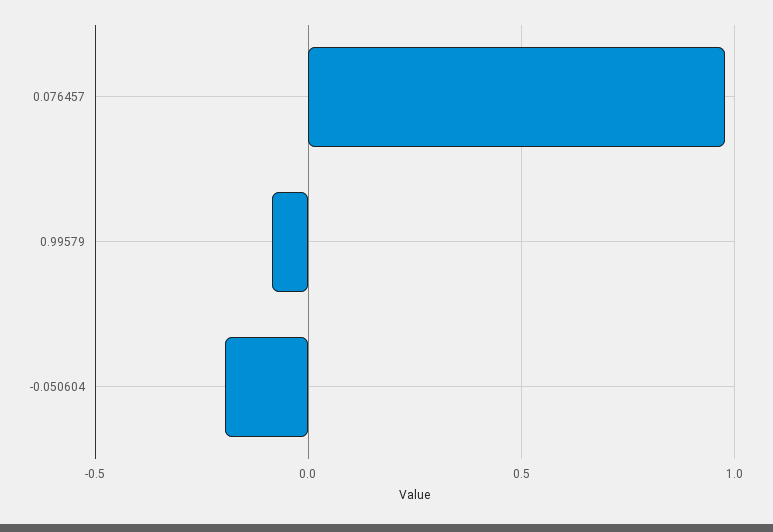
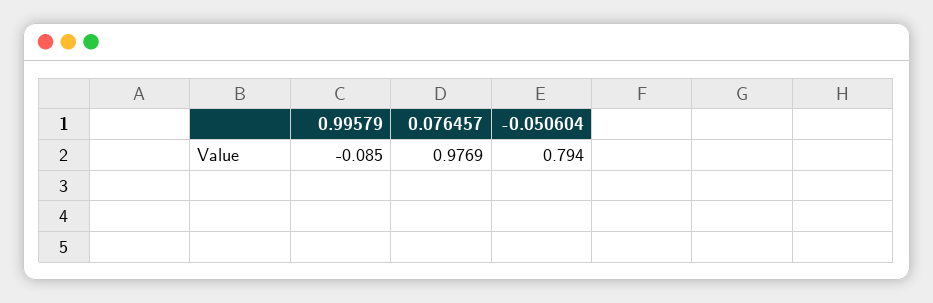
-0.050604: -0.2 -> 0.794

